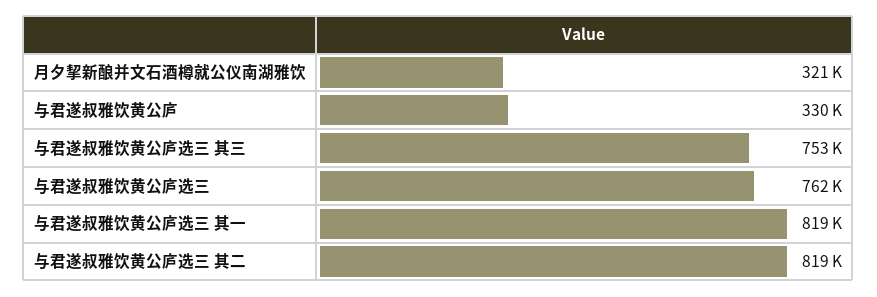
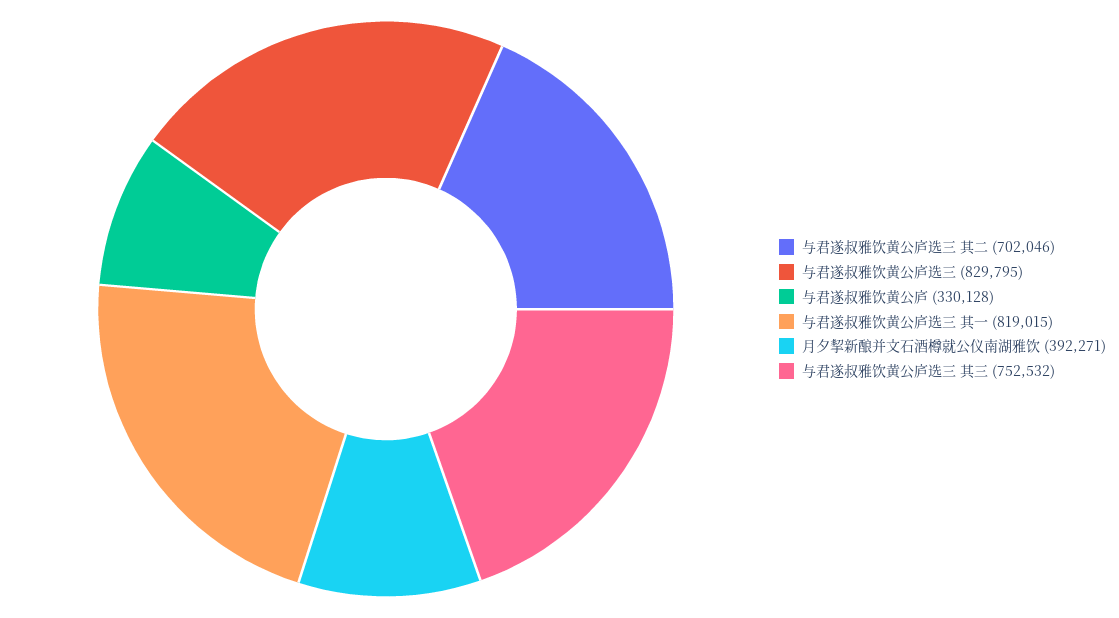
月夕挈新酿并文石酒樽就公仪南湖雅饮: 321000 -> 392271
与君遂叔雅饮黄公庐选三: 762000 -> 829795
与君遂叔雅饮黄公庐选三 其二: 819000 -> 702046

